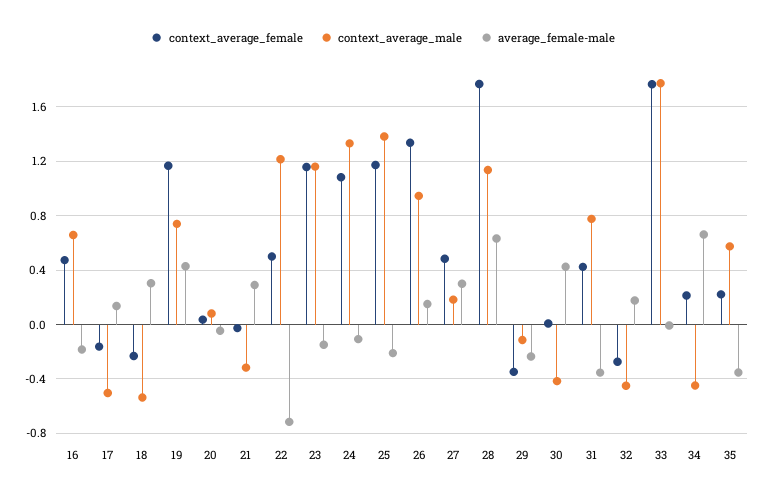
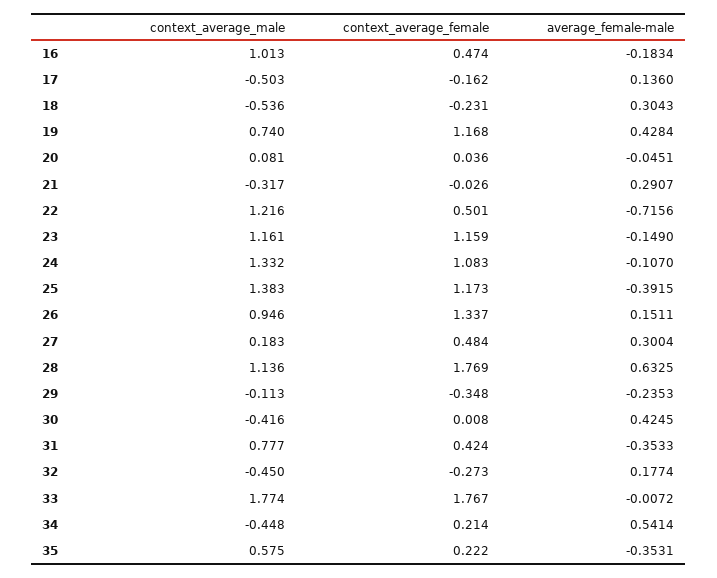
context_average_male, 16: 0.65 -> 1.013
average_female-male, 25: -0.2 -> -0.3915
average_female-male, 34: 0.65 -> 0.5414

